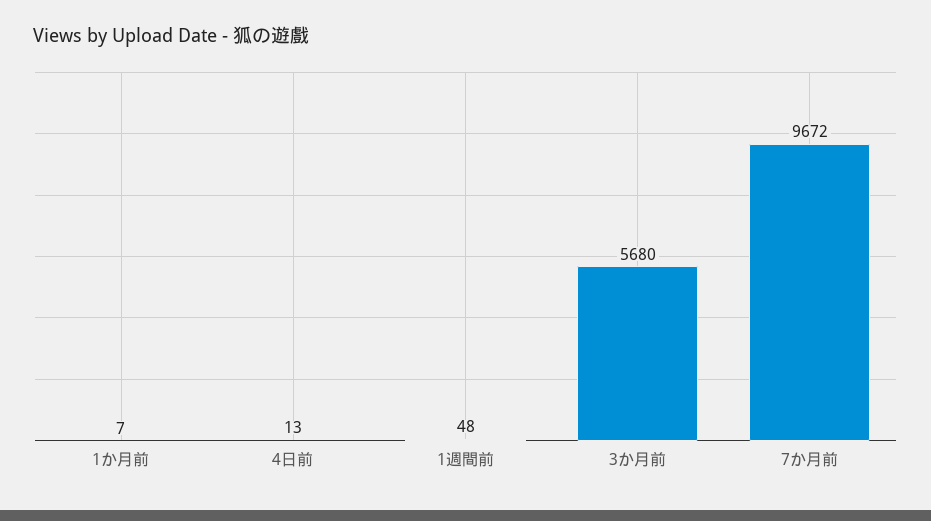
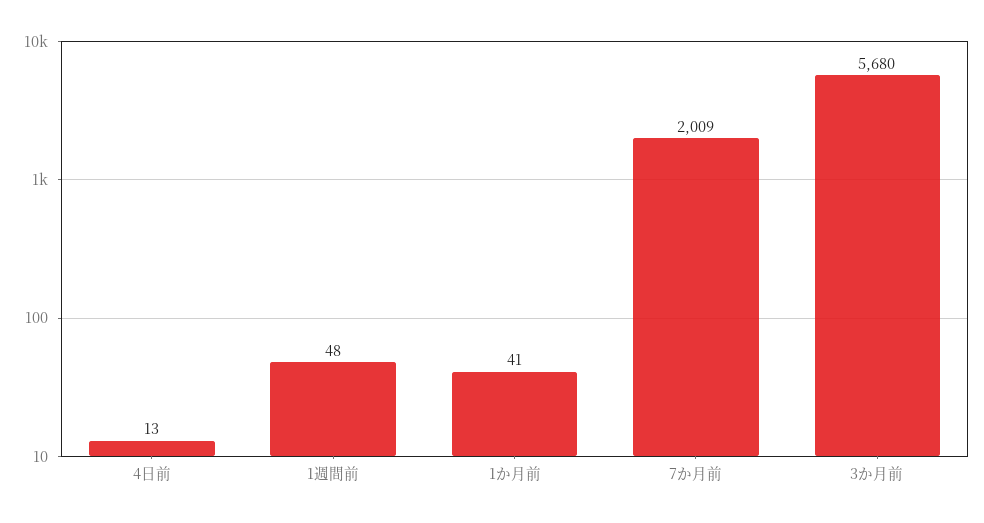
1か月前: 7 -> 41
7か月前: 9672 -> 2009

